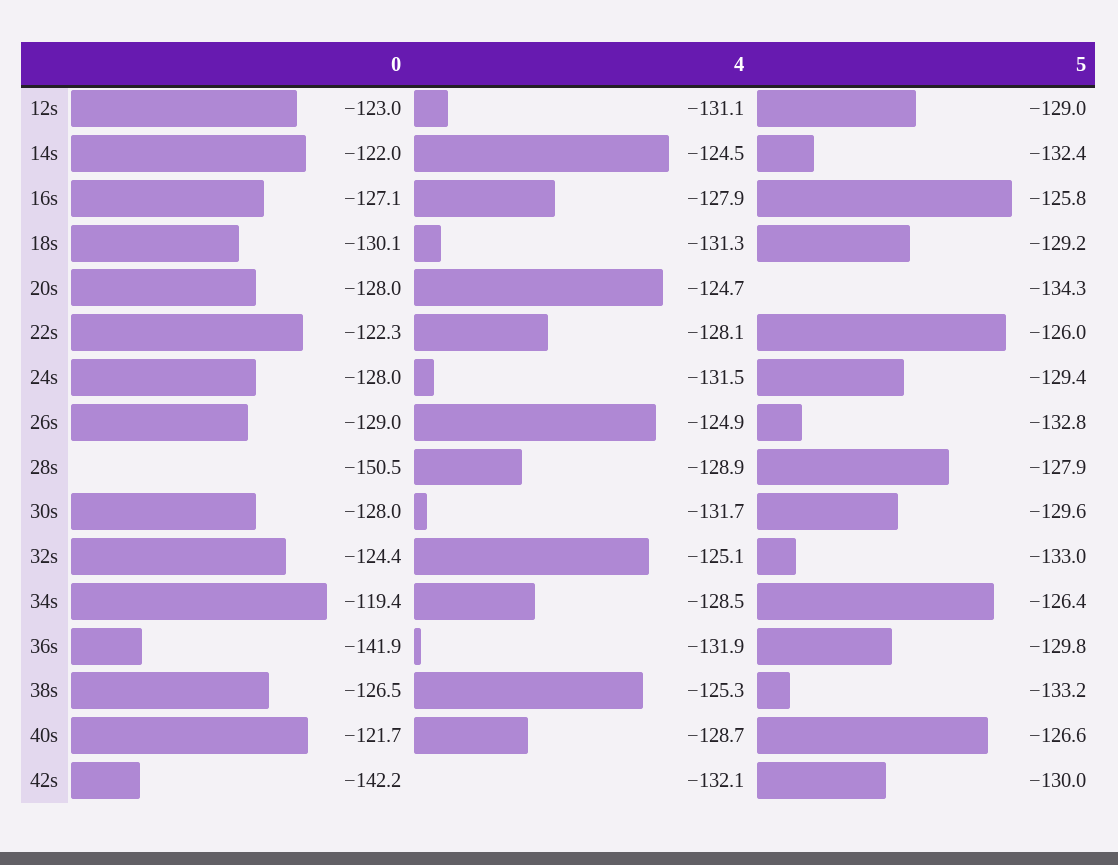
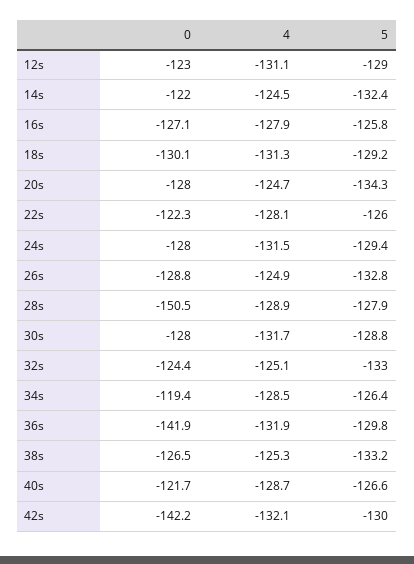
0, 26s: -129 -> -128.8
5, 30s: -129.6 -> -128.8

